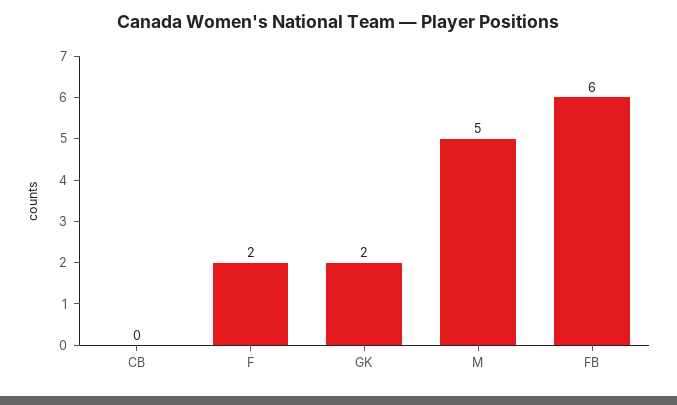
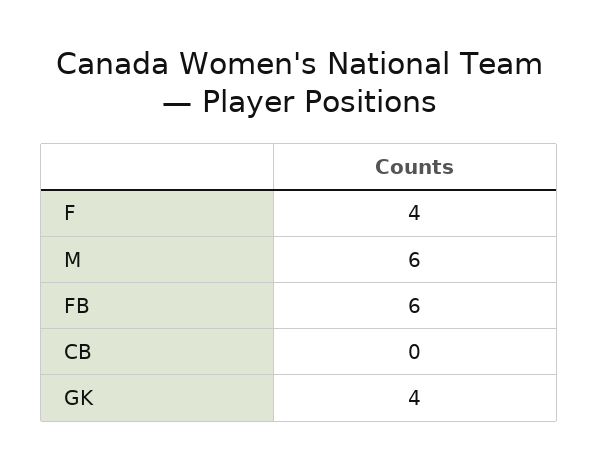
F: 2 -> 4
GK: 2 -> 4
M: 5 -> 6

